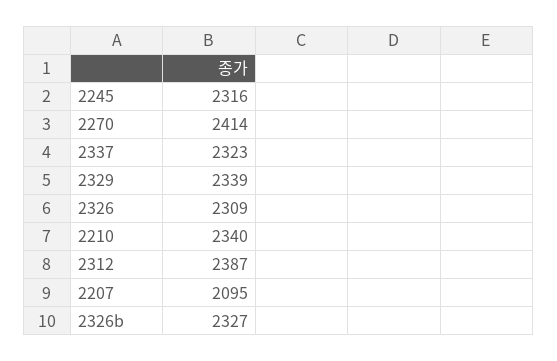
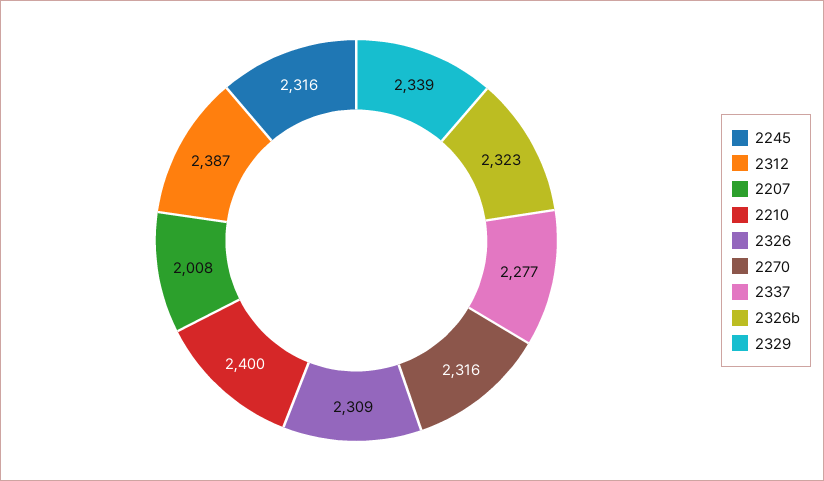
2270: 2414 -> 2316
2337: 2323 -> 2277
2210: 2340 -> 2400
2207: 2095 -> 2008
2326b: 2327 -> 2323

